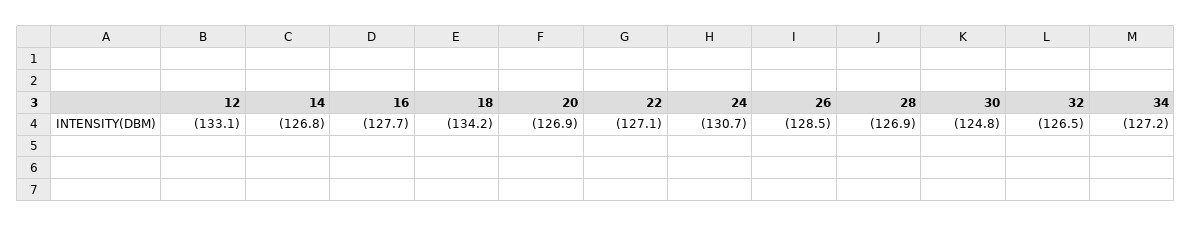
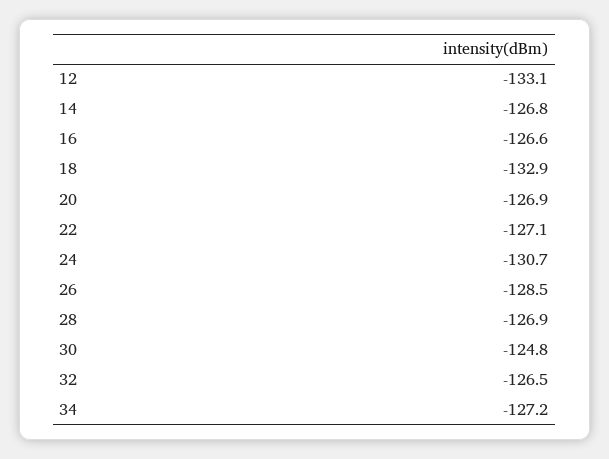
16: -127.7 -> -126.6
18: -134.2 -> -132.9

